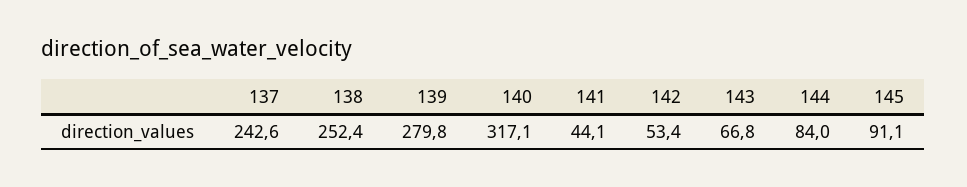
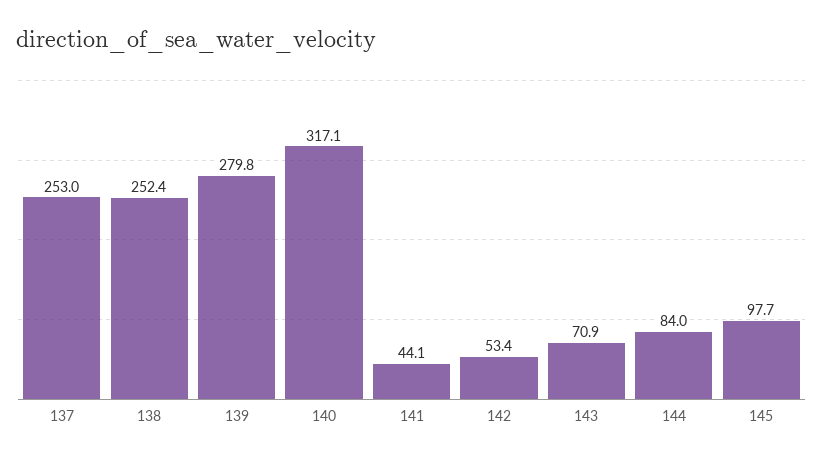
137: 242.6 -> 253
143: 66.8 -> 70.9
145: 91.1 -> 97.7

